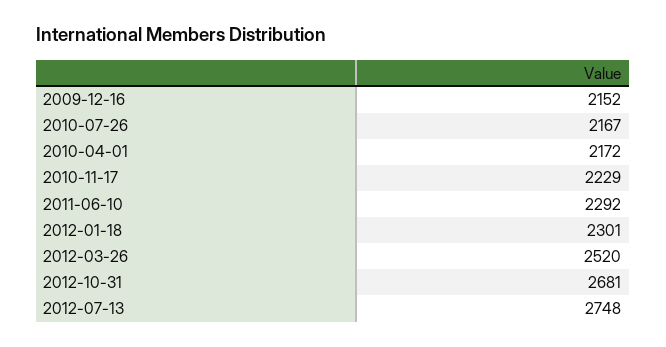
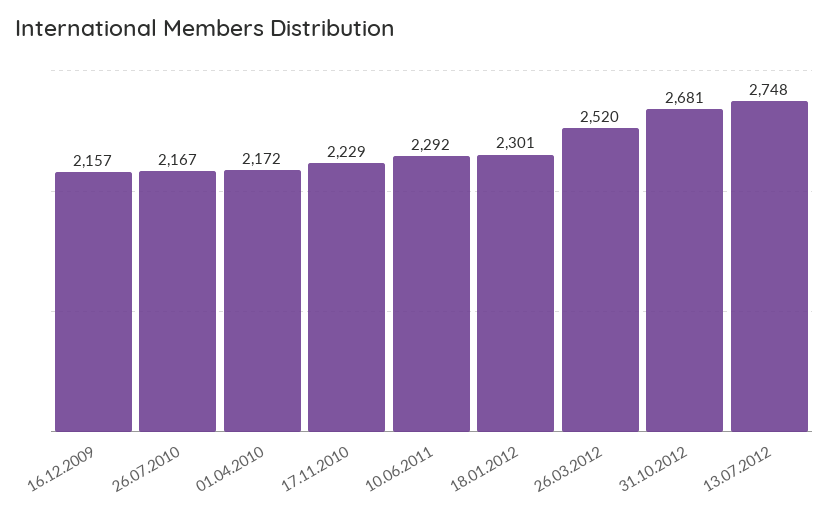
2009-12-16: 2152 -> 2157

